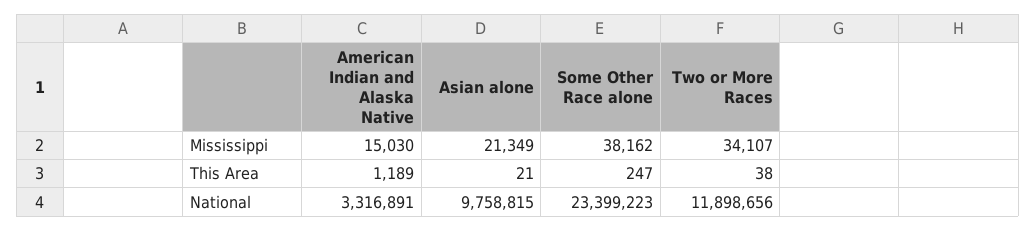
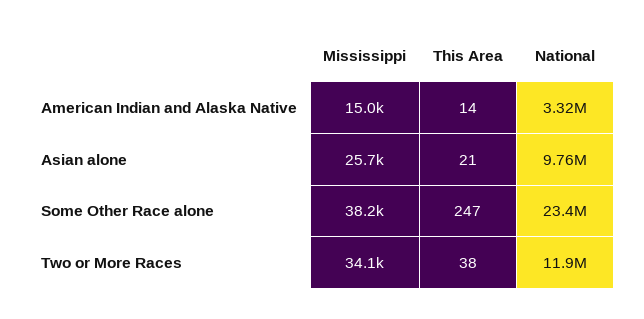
Asian alone, Mississippi: 21349 -> 25700
American Indian and Alaska Native, This Area: 1189 -> 14

